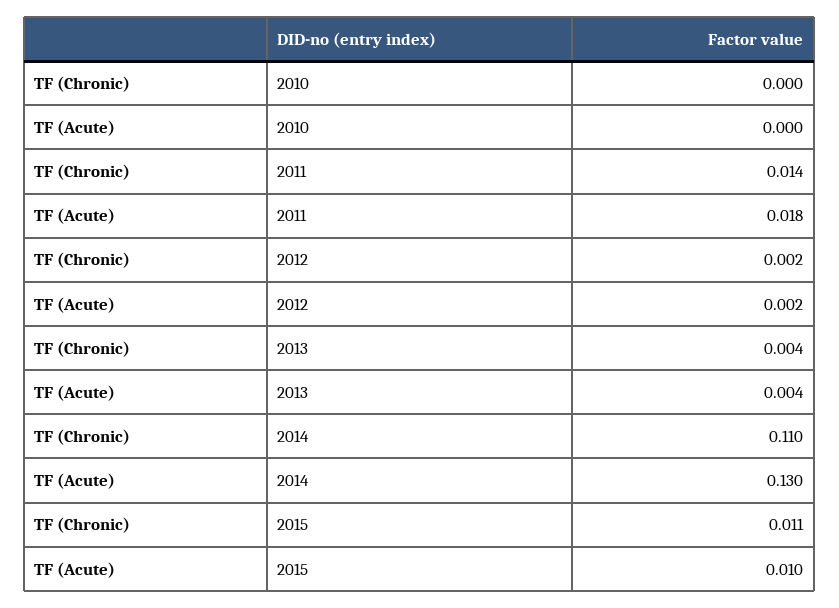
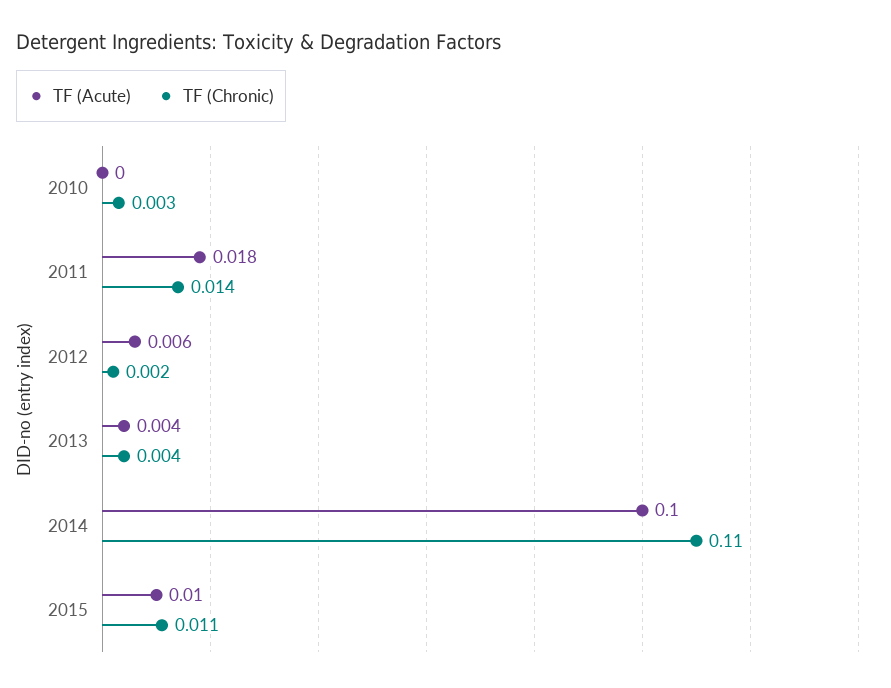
TF (Chronic), 2010: 0 -> 0.003
TF (Acute), 2012: 0.002 -> 0.006
TF (Acute), 2014: 0.13 -> 0.1

